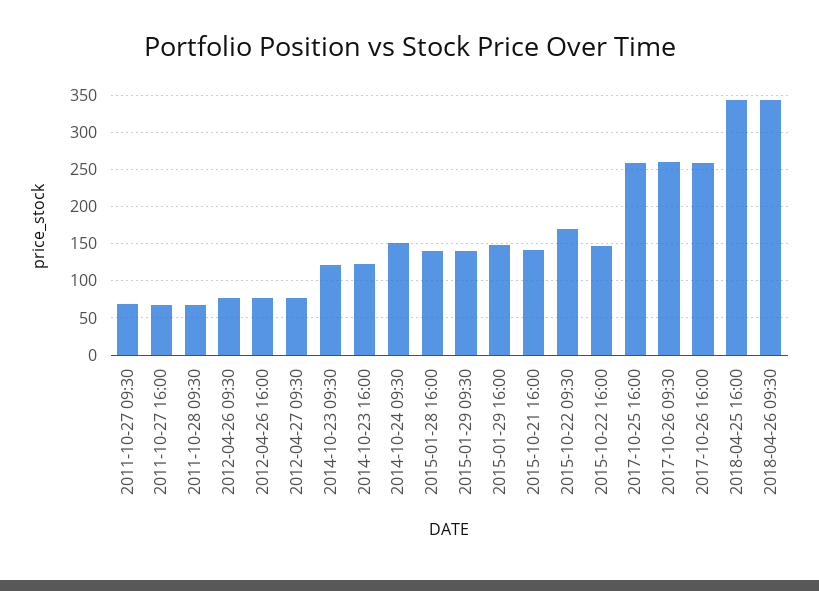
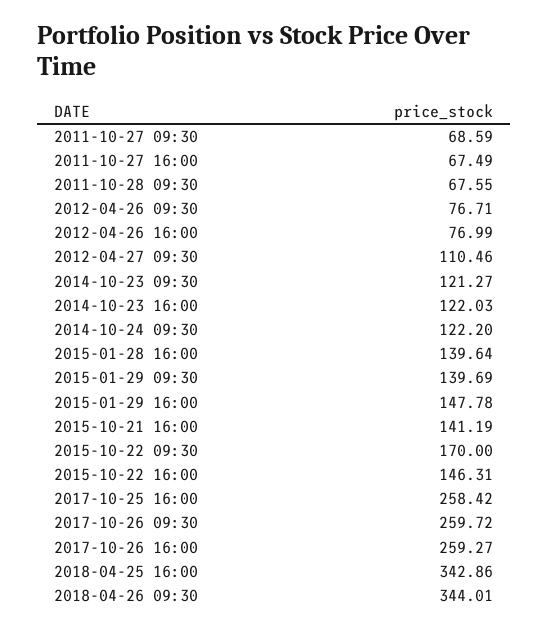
2012-04-27 09:30: 80 -> 110.46
2014-10-24 09:30: 150 -> 122.2

